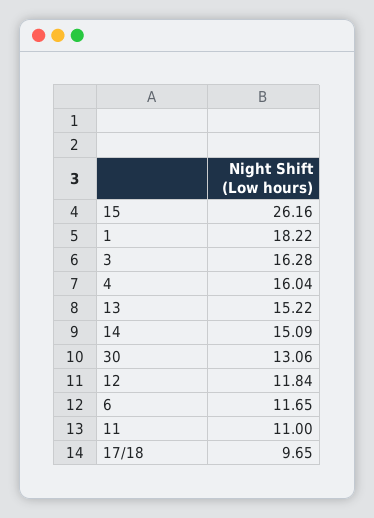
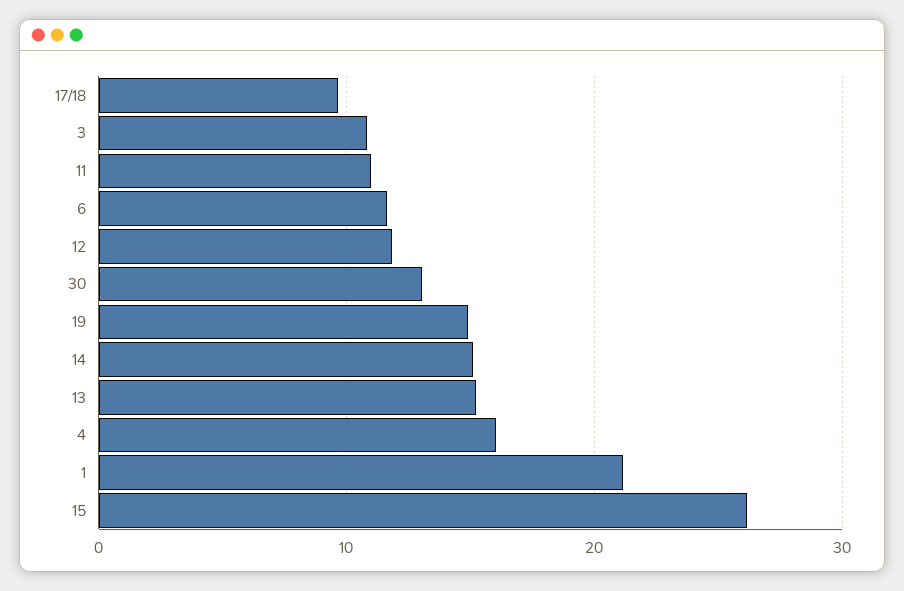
1: 18.22 -> 21
3: 16.28 -> 11
19: none -> 15

